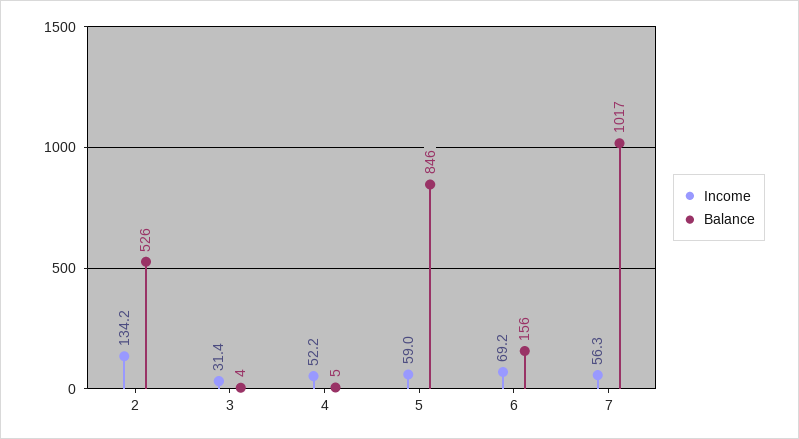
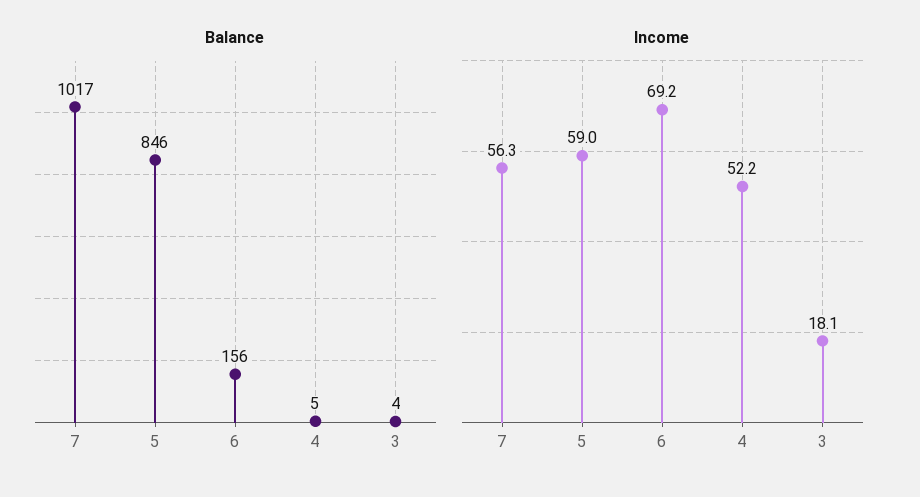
Income, 2: 134.2 -> none
Balance, 2: 526 -> none
Income, 3: 31.4 -> 18.1

